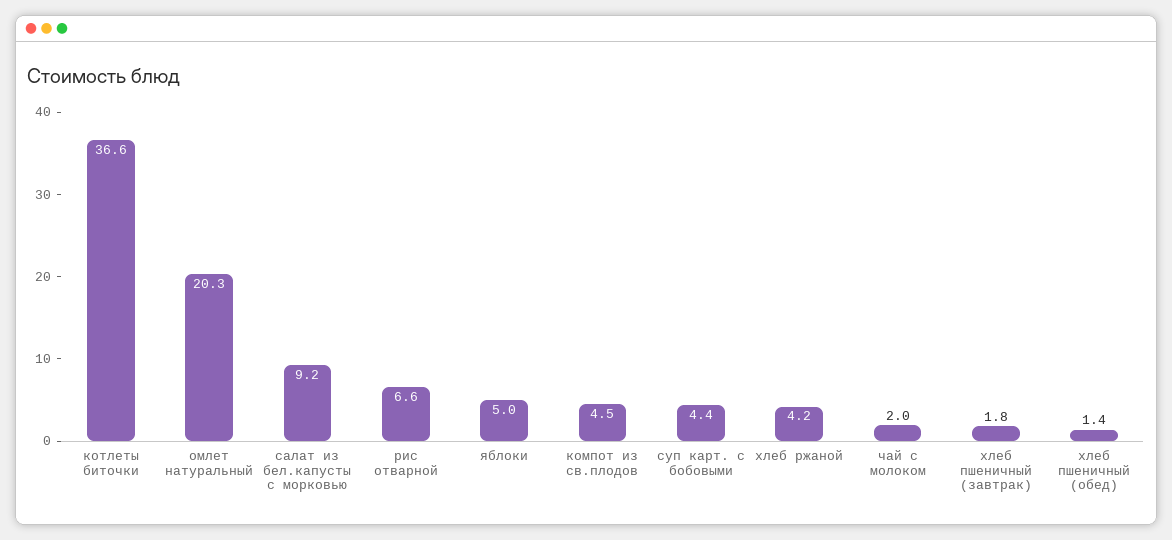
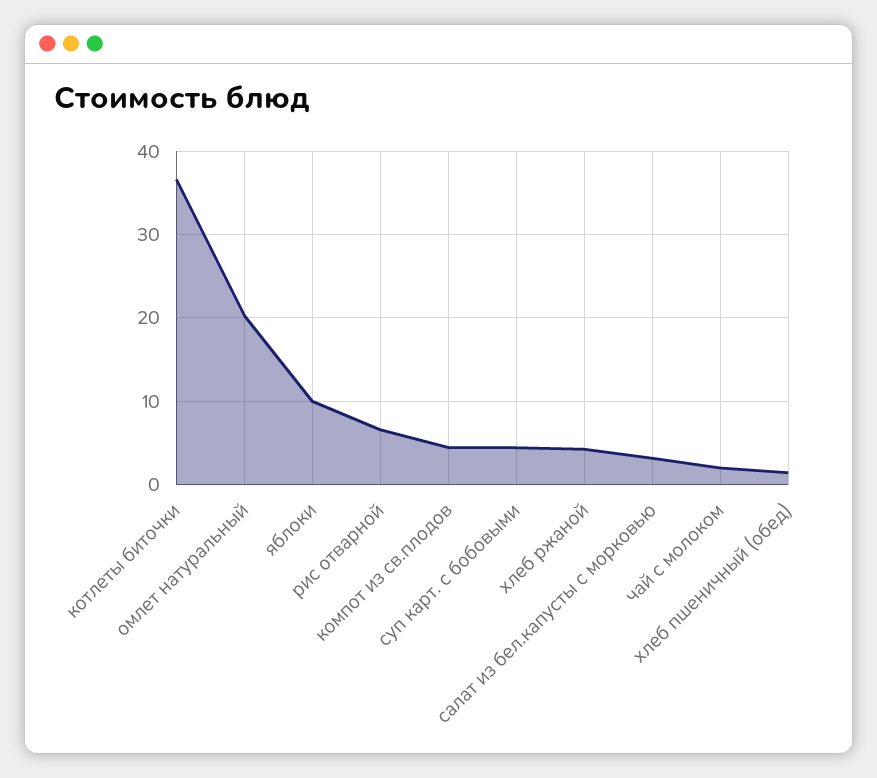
салат из бел.капусты с морковью: 9.2 -> 3
яблоки: 5 -> 10
хлеб пшеничный (завтрак): 1.8 -> none

